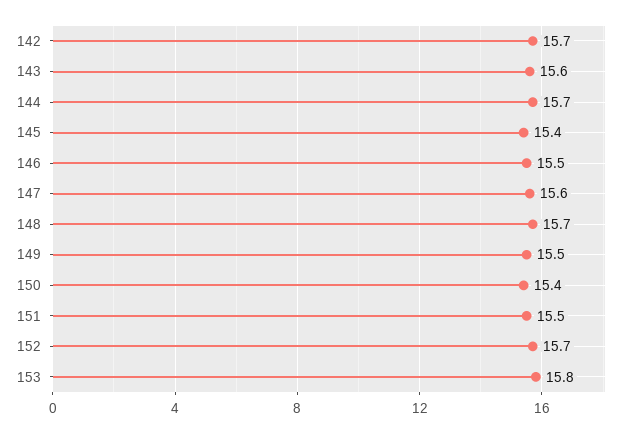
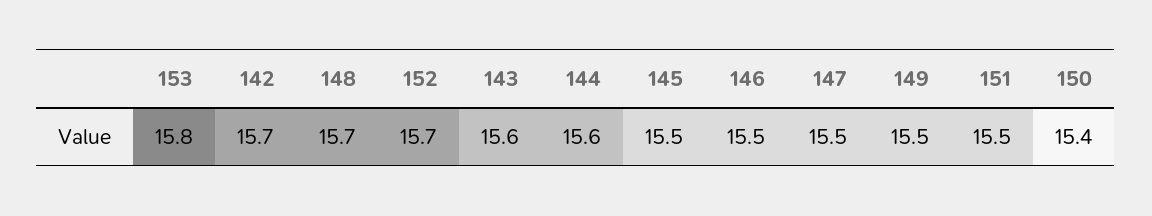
144: 15.7 -> 15.6
145: 15.4 -> 15.5
147: 15.6 -> 15.5

